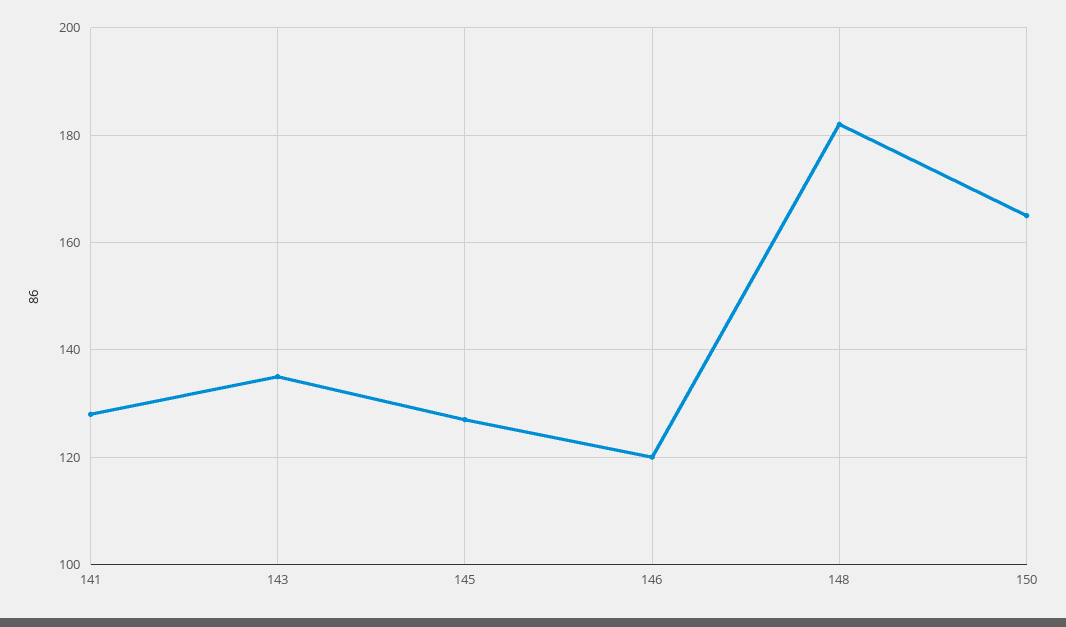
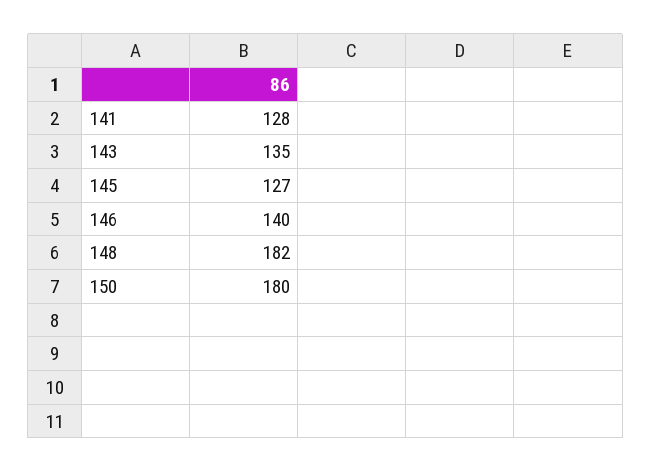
146: 120 -> 140
150: 165 -> 180

